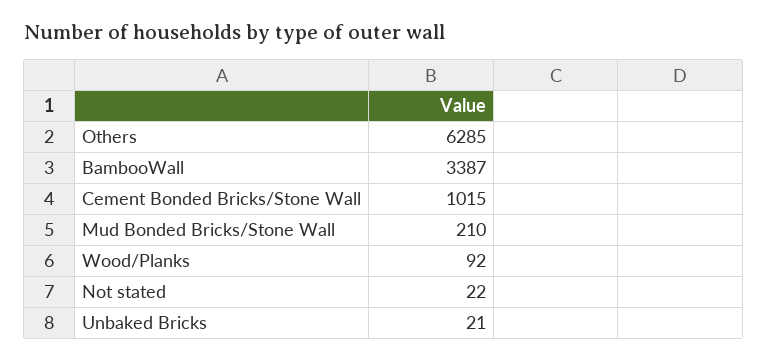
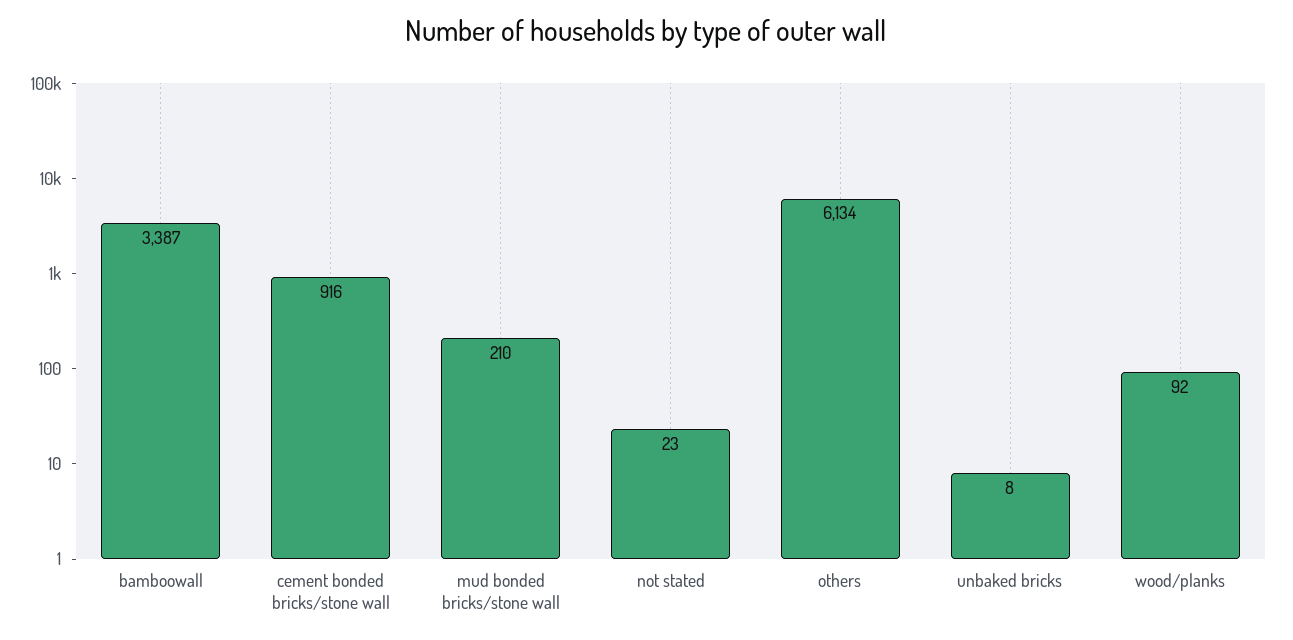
Others: 6285 -> 6134
Cement Bonded Bricks/Stone Wall: 1015 -> 916
Not stated: 22 -> 23
Unbaked Bricks: 21 -> 8

